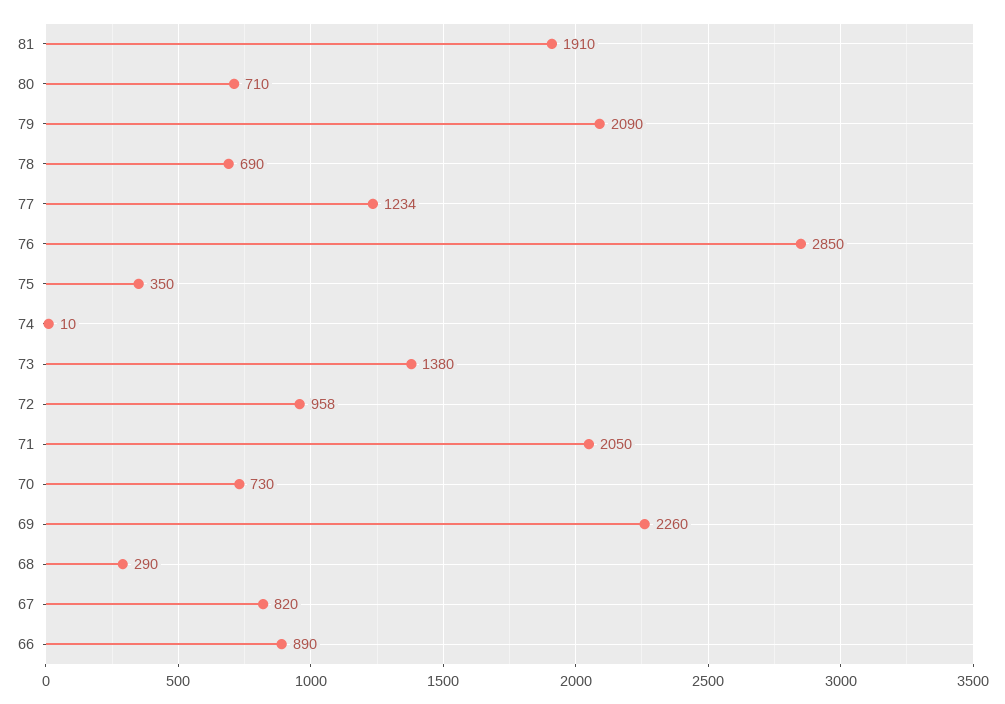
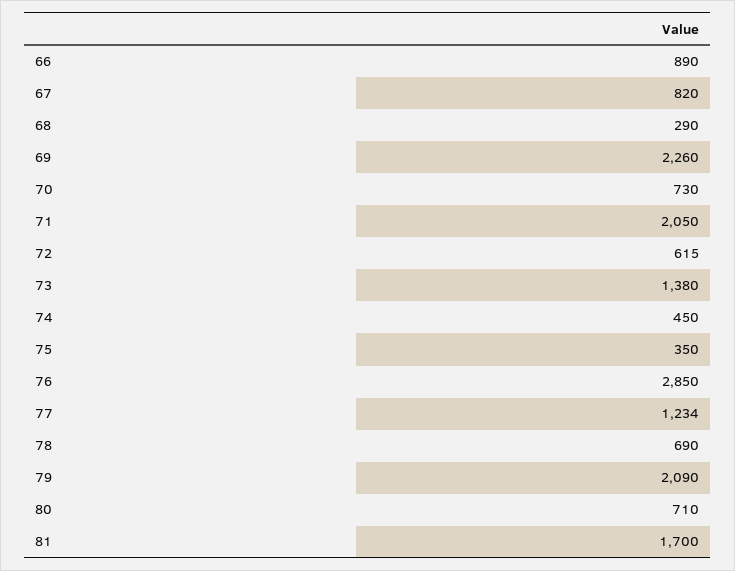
81: 1910 -> 1700
74: 10 -> 450
72: 958 -> 615

